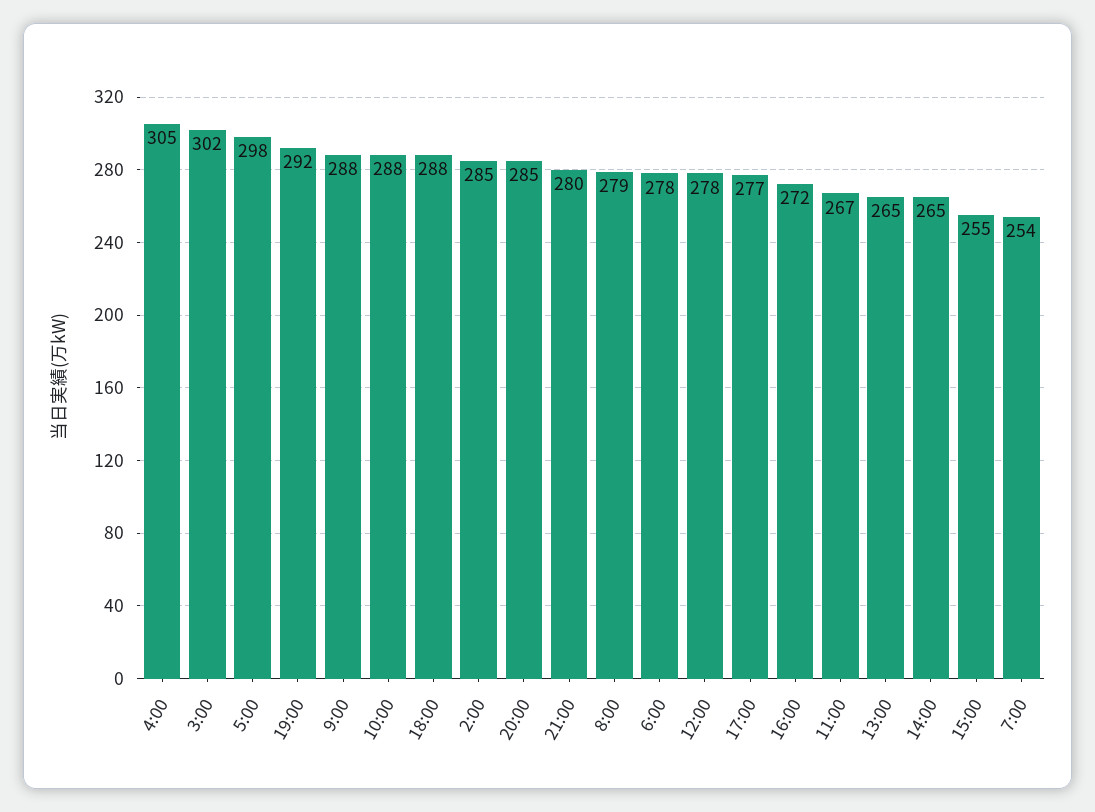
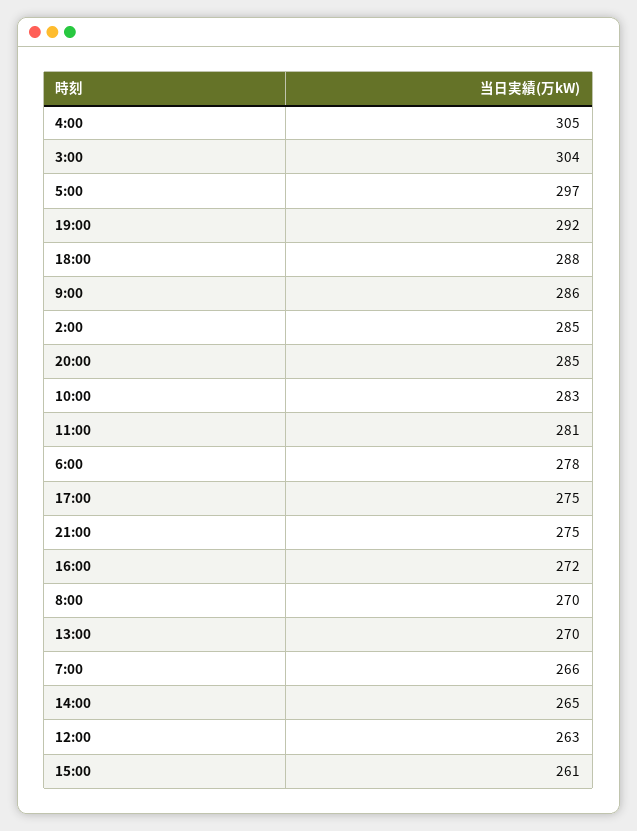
3:00: 302 -> 304
5:00: 298 -> 297
9:00: 288 -> 286
10:00: 288 -> 283
21:00: 280 -> 275
8:00: 279 -> 270
12:00: 278 -> 263
17:00: 277 -> 275
11:00: 267 -> 281
13:00: 265 -> 270
15:00: 255 -> 261
7:00: 254 -> 266

